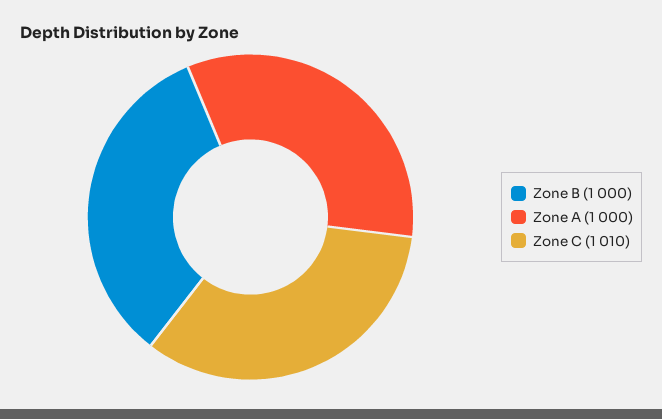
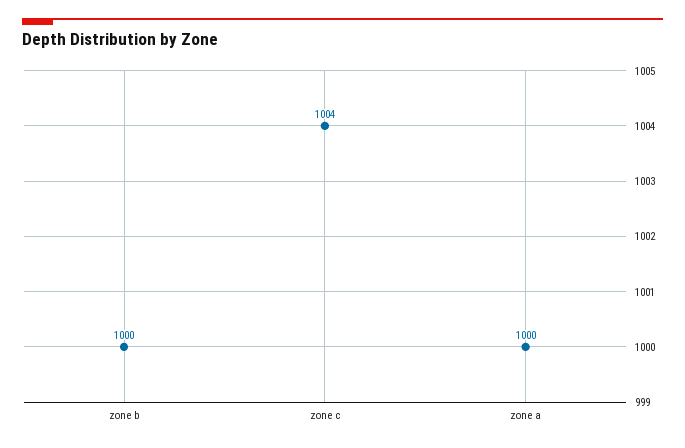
Zone C: 1010 -> 1004

